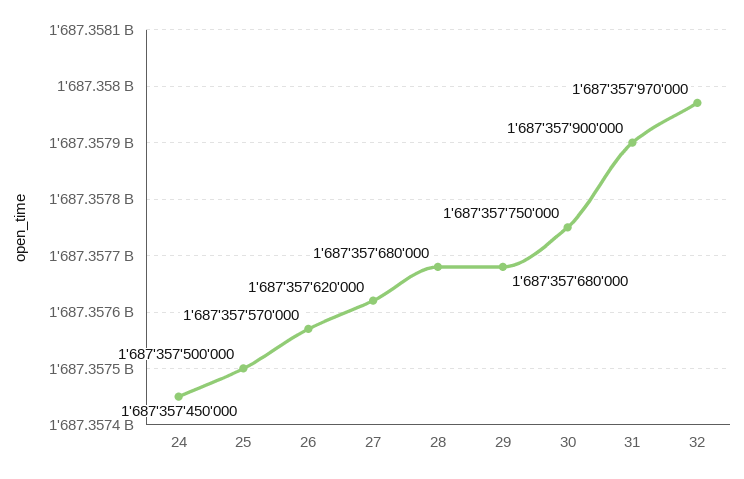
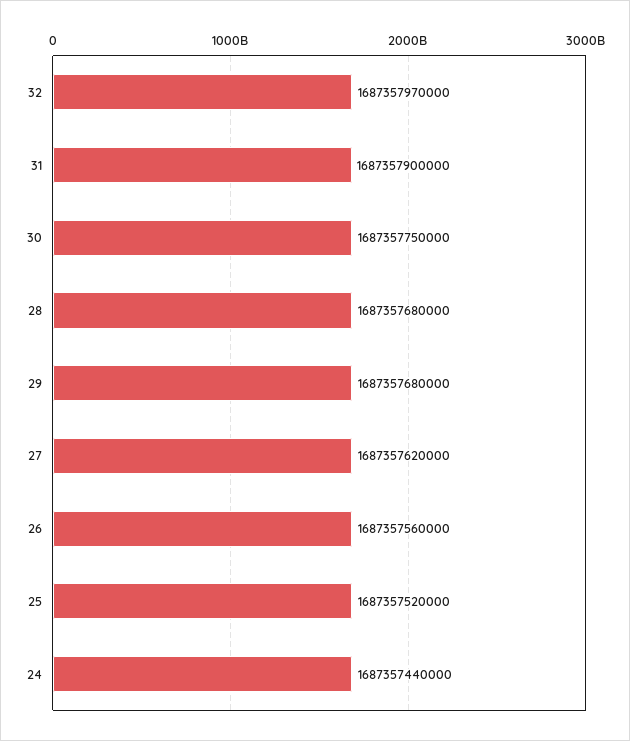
24: 1687357450000 -> 1687357440000
25: 1687357500000 -> 1687357520000
26: 1687357570000 -> 1687357560000

